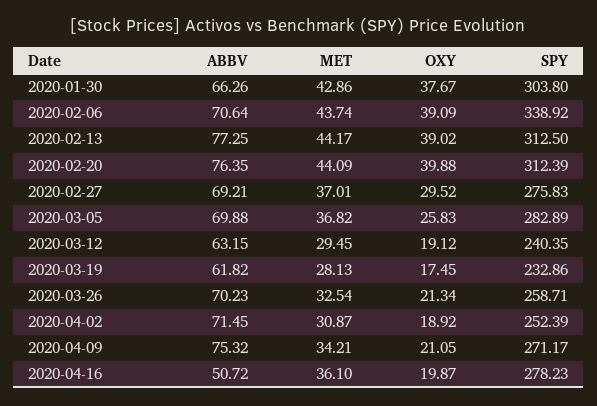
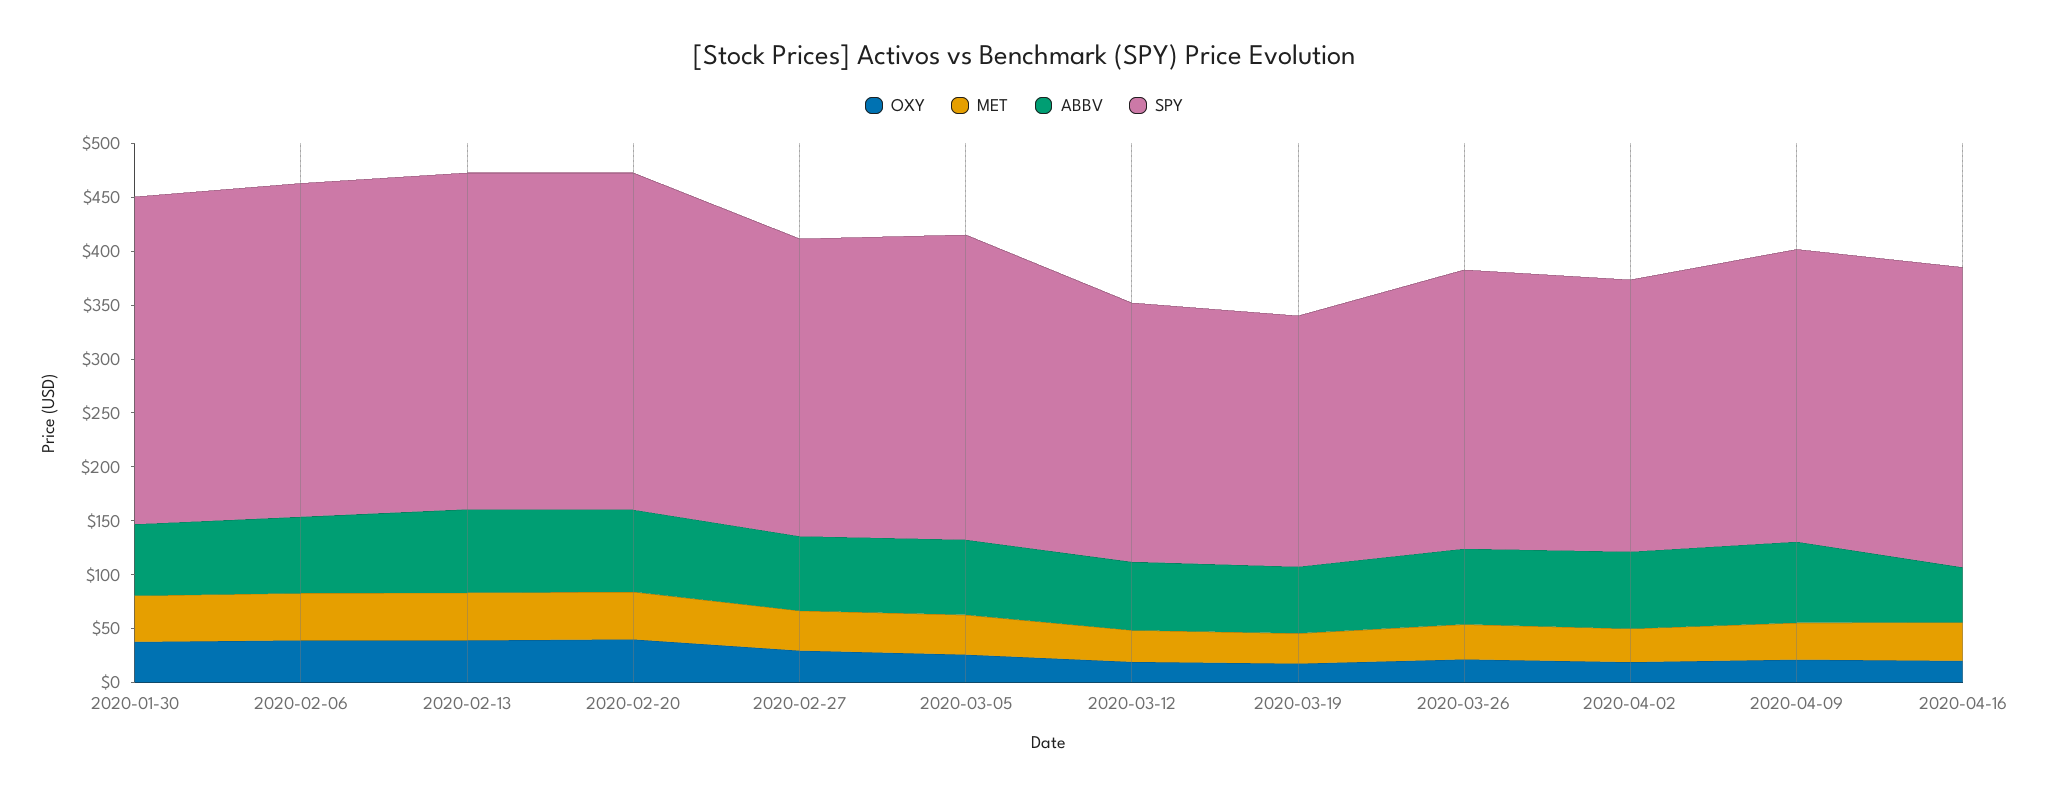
SPY, 2020-02-06: 338.92 -> 310

